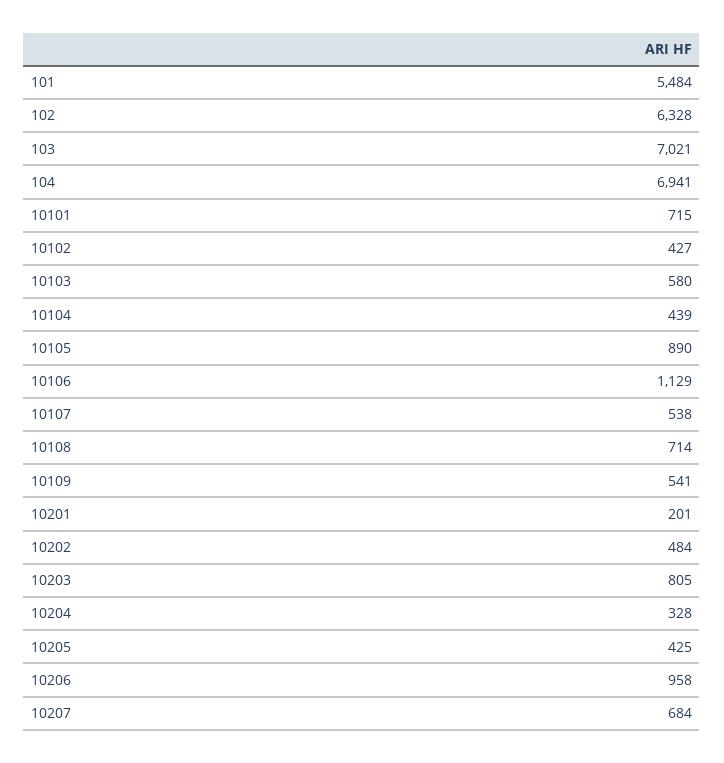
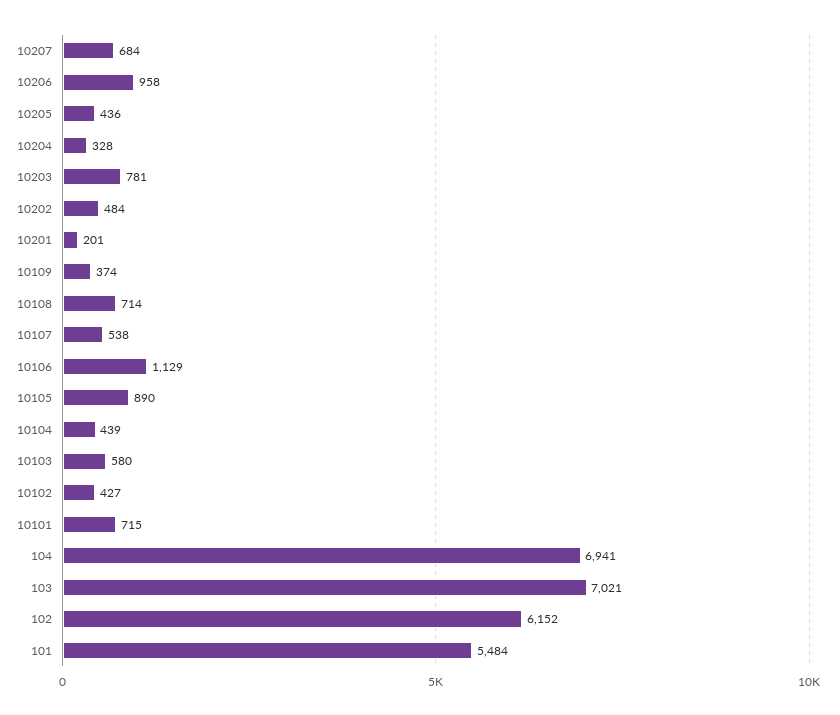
102: 6328 -> 6152
10109: 541 -> 374
10203: 805 -> 781
10205: 425 -> 436

